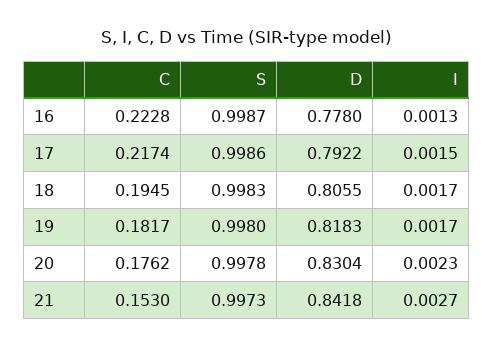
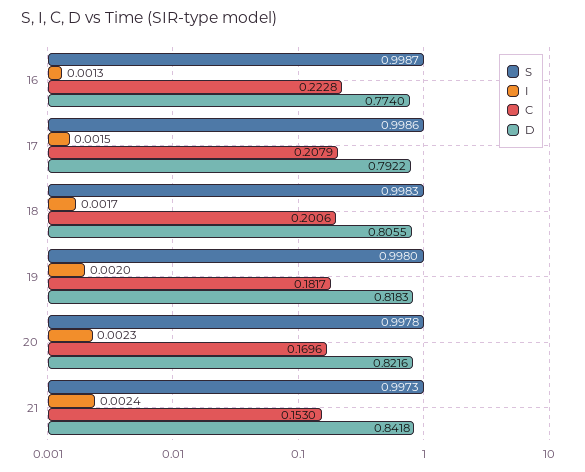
D, 16: 0.778 -> 0.774
C, 17: 0.2174 -> 0.2079
C, 18: 0.1945 -> 0.2006
I, 19: 0.0017 -> 0.002
C, 20: 0.1762 -> 0.1696
D, 20: 0.8304 -> 0.8216
I, 21: 0.0027 -> 0.0024

